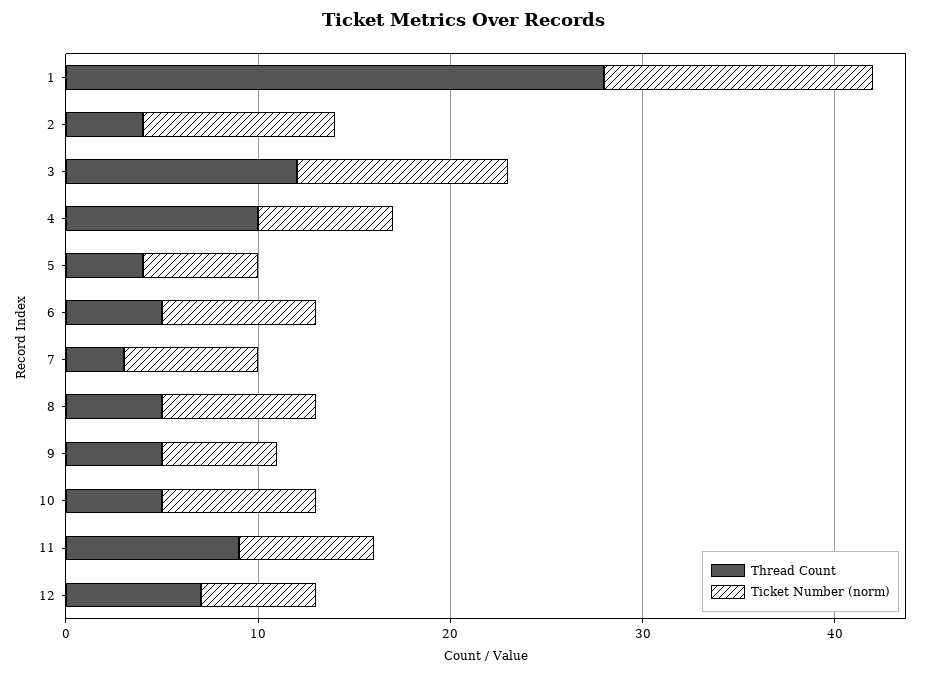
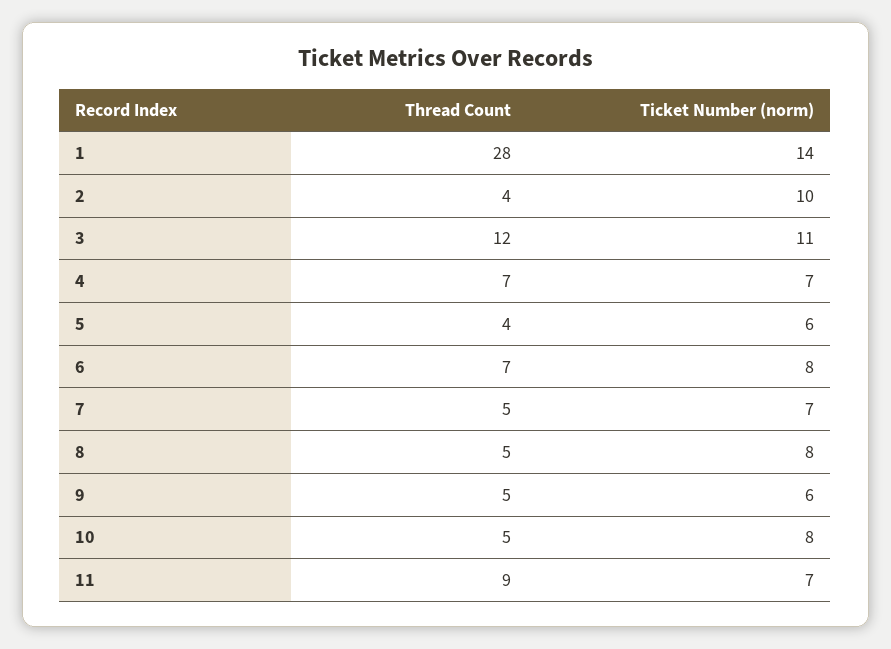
Thread Count, 4: 10 -> 7
Thread Count, 6: 5 -> 7
Thread Count, 7: 3 -> 5
Thread Count, 12: 7 -> none
Ticket Number (norm), 12: 6 -> none

